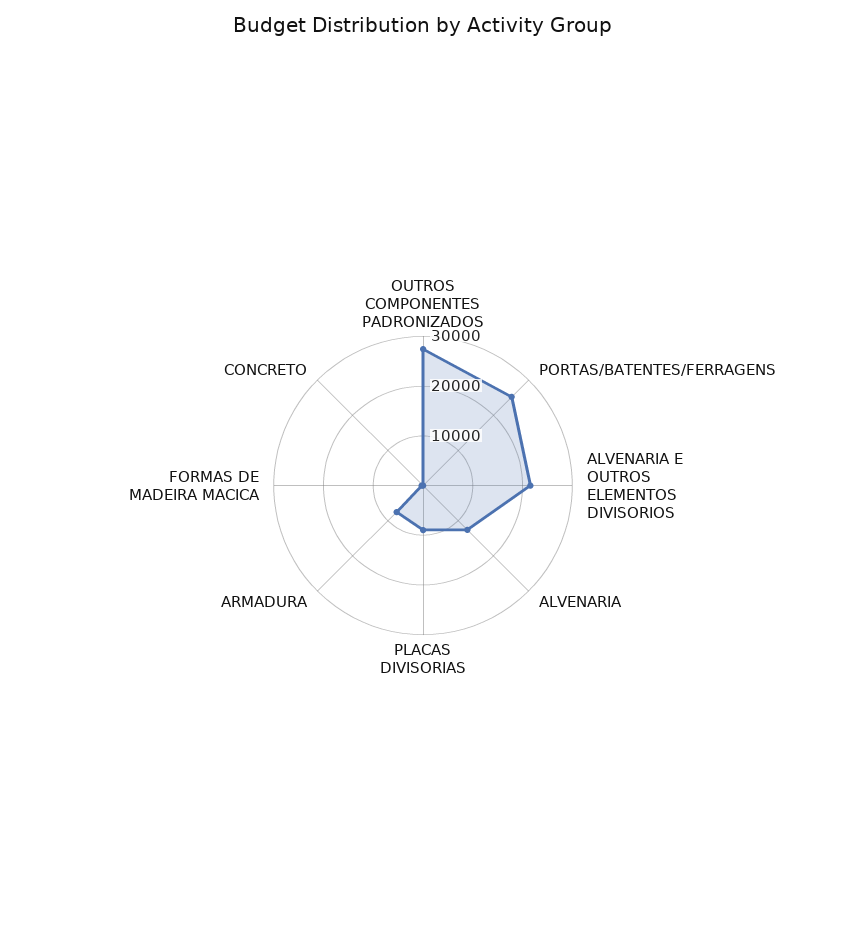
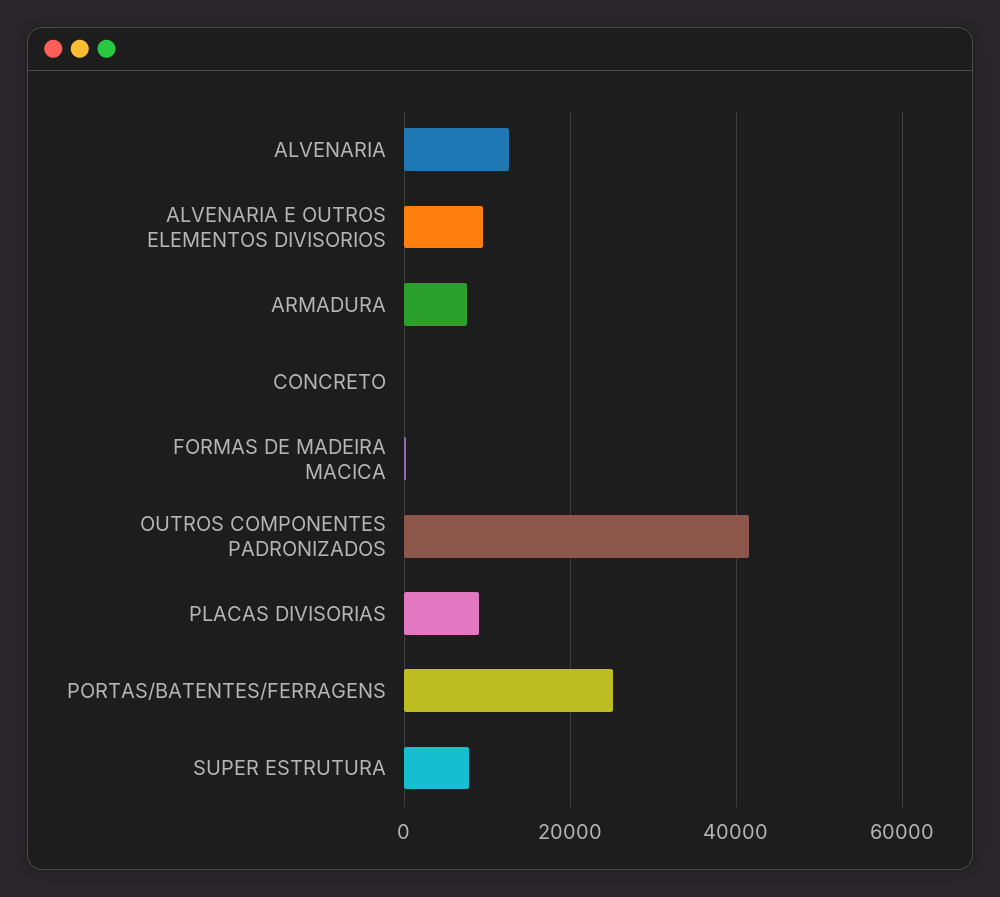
OUTROS COMPONENTES PADRONIZADOS: 28000 -> 42000
ALVENARIA E OUTROS ELEMENTOS DIVISORIOS: 22000 -> 10000
SUPER ESTRUTURA: none -> 8000

